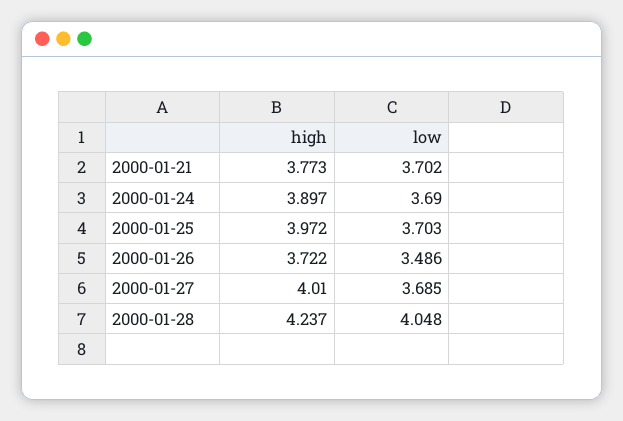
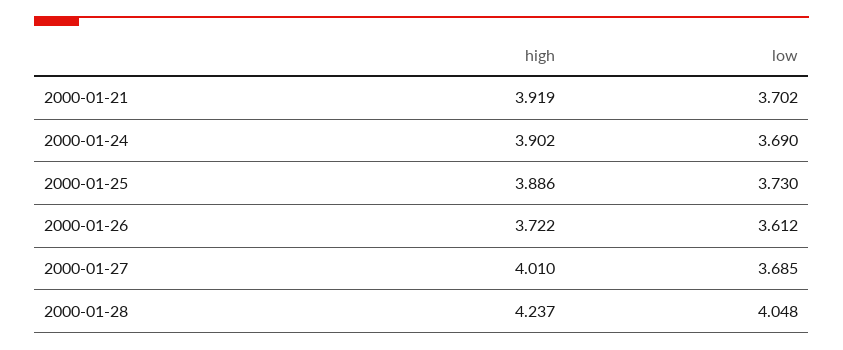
high, 2000-01-21: 3.773 -> 3.919
high, 2000-01-24: 3.897 -> 3.902
high, 2000-01-25: 3.972 -> 3.886
low, 2000-01-25: 3.703 -> 3.73
low, 2000-01-26: 3.486 -> 3.612

